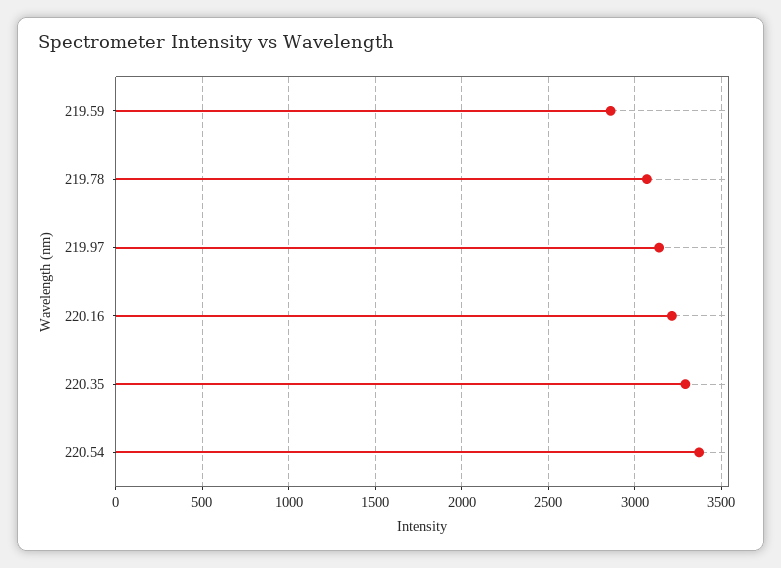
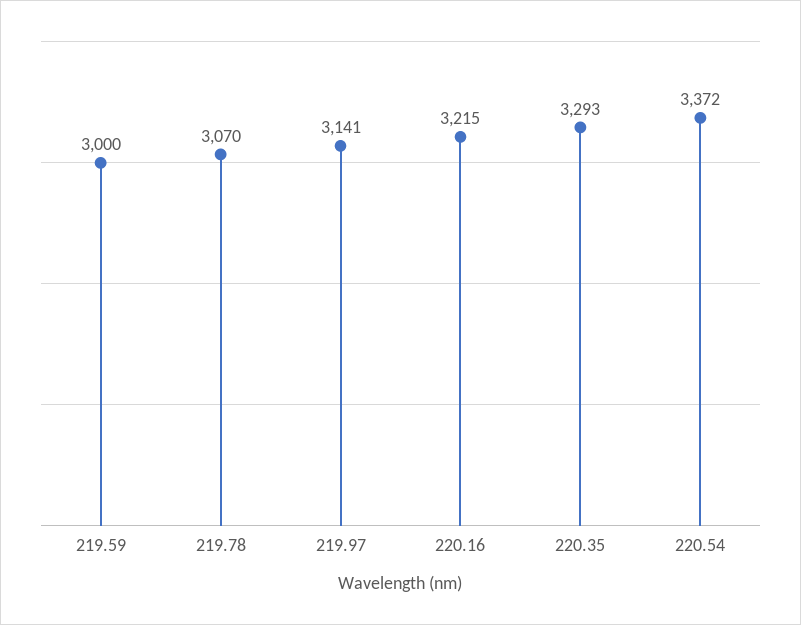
219.59: 2850 -> 3000

